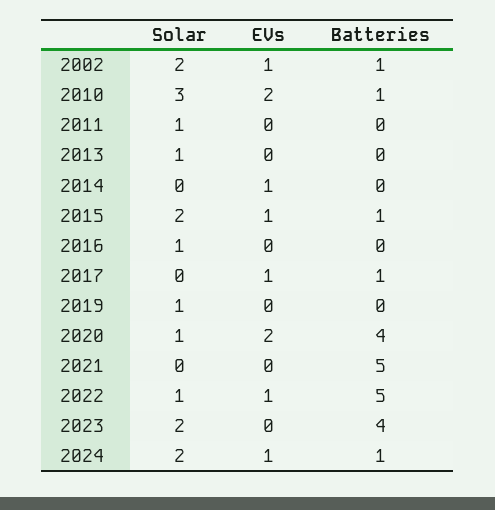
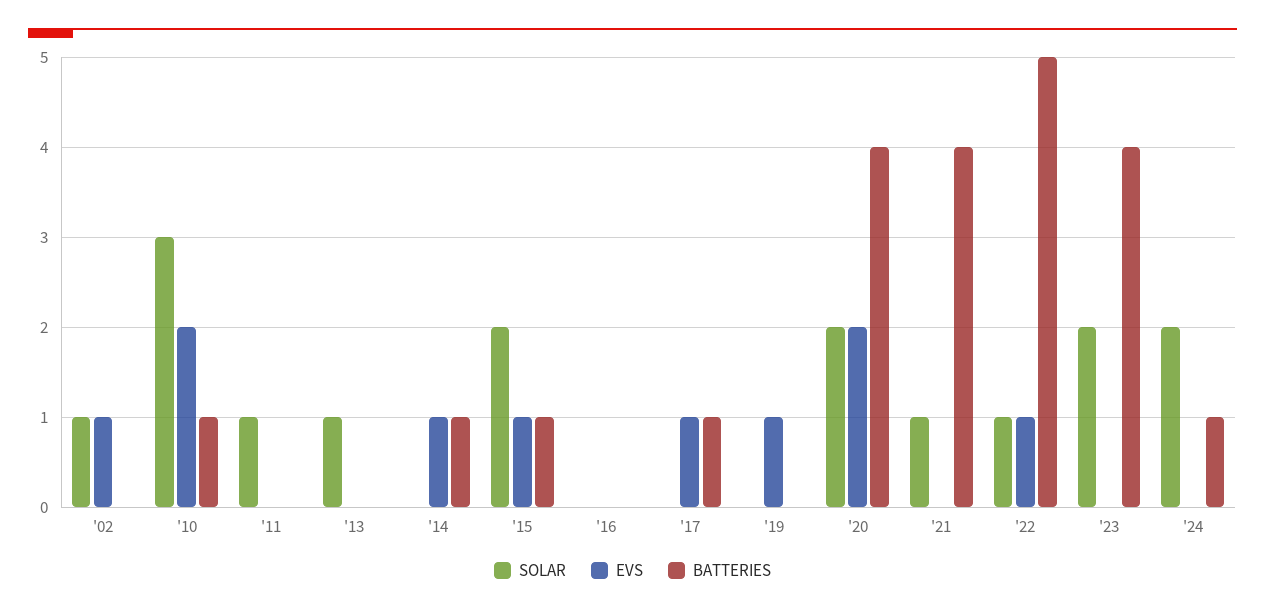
Solar, 2002: 2 -> 1
Batteries, 2002: 1 -> 0
Batteries, 2014: 0 -> 1
Solar, 2016: 1 -> 0
Solar, 2019: 1 -> 0
EVs, 2019: 0 -> 1
Solar, 2020: 1 -> 2
Solar, 2021: 0 -> 1
Batteries, 2021: 5 -> 4
EVs, 2024: 1 -> 0

